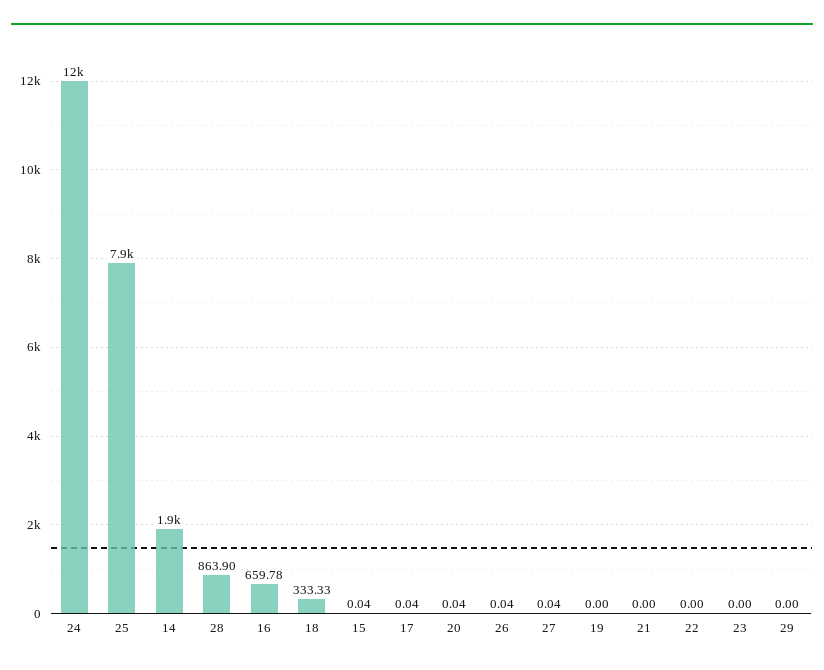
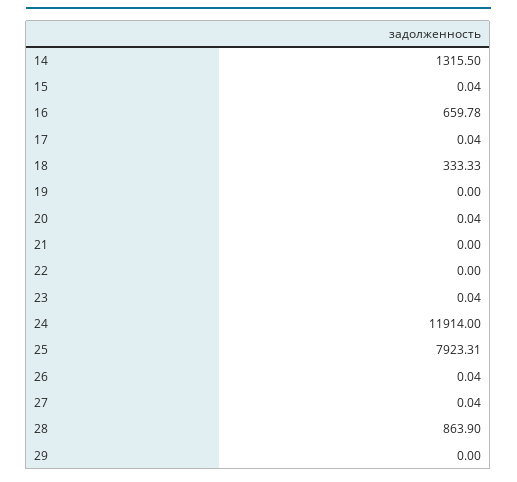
14: 1900 -> 1315.5
23: 0 -> 0.04

